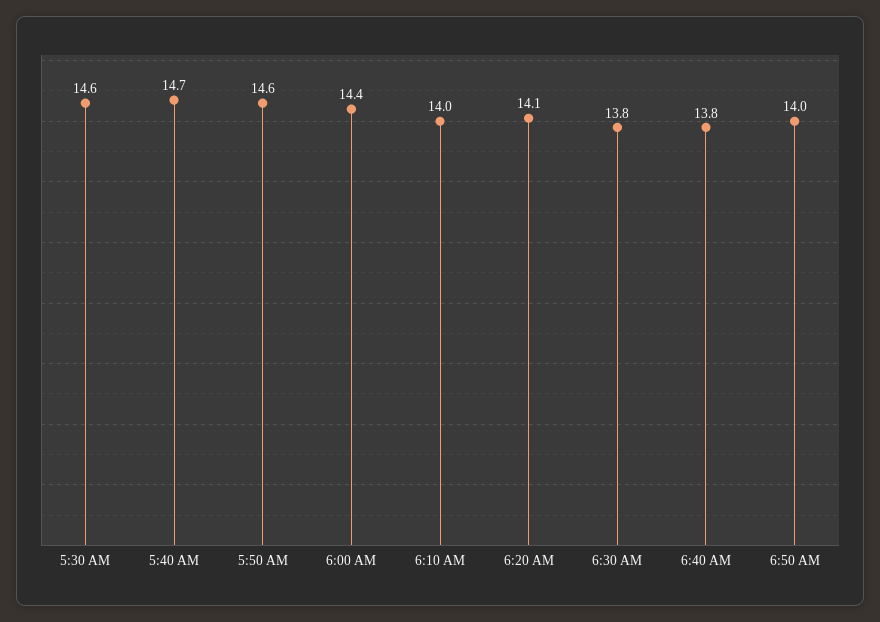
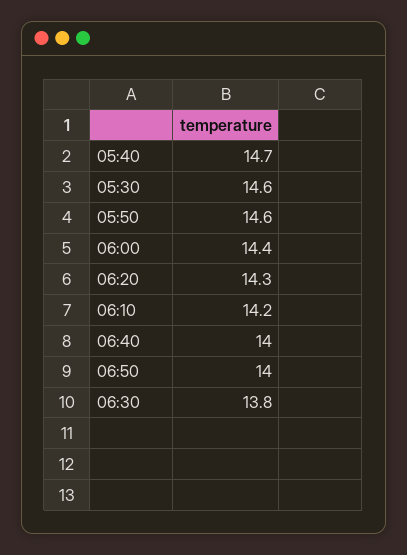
6:10 AM: 14 -> 14.2
6:20 AM: 14.1 -> 14.3
6:40 AM: 13.8 -> 14

